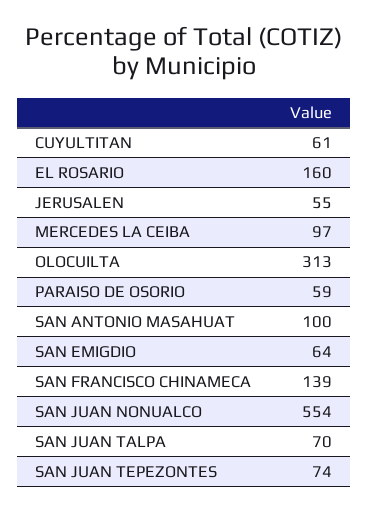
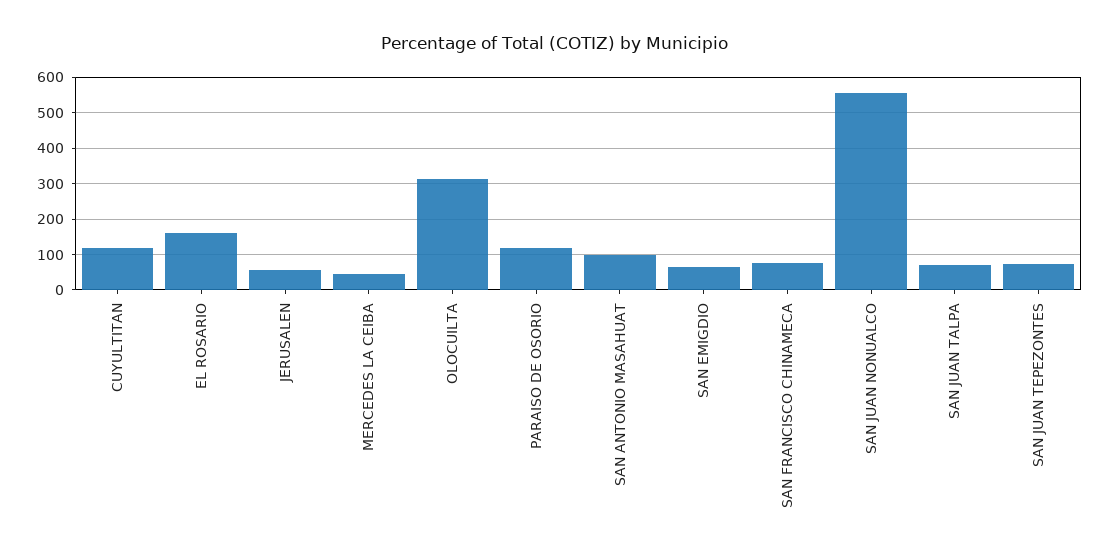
CUYULTITAN: 61 -> 120
MERCEDES LA CEIBA: 97 -> 40
PARAISO DE OSORIO: 59 -> 120
SAN FRANCISCO CHINAMECA: 139 -> 80

